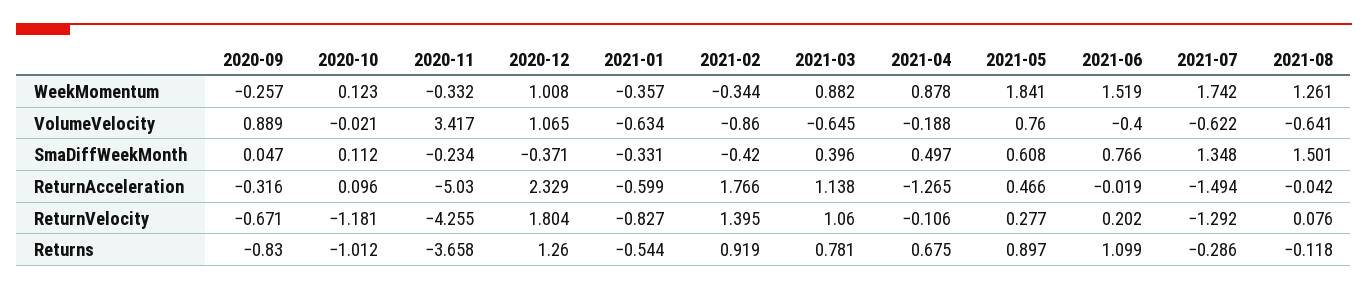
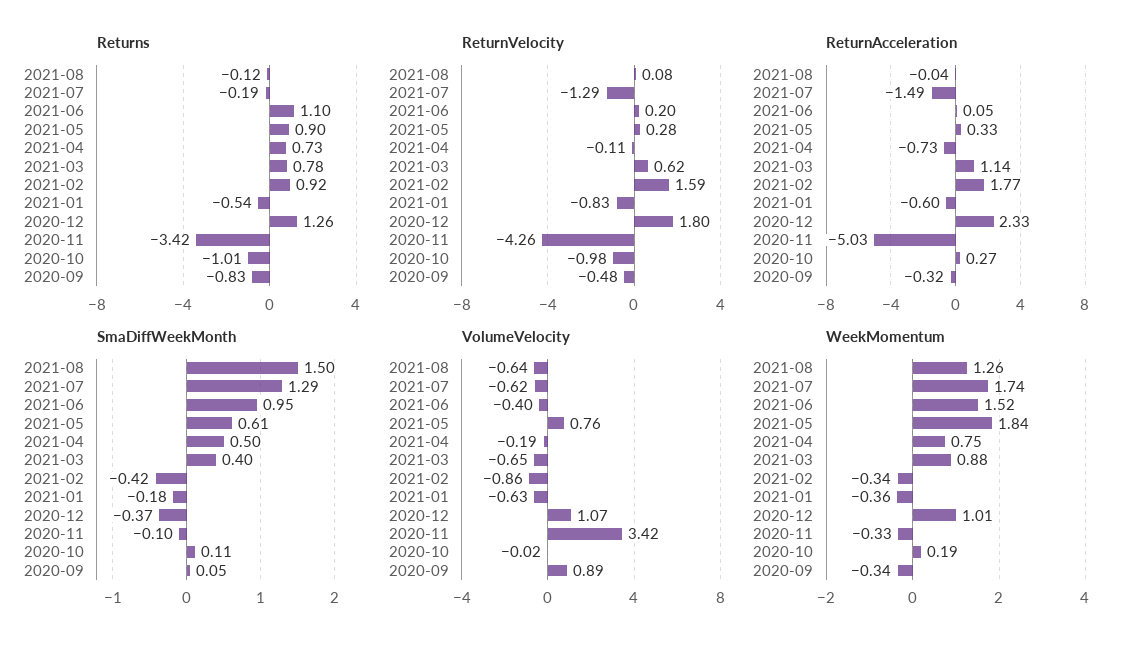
WeekMomentum, 2020-09: -0.257 -> -0.34
WeekMomentum, 2020-10: 0.123 -> 0.19
WeekMomentum, 2021-04: 0.878 -> 0.75
SmaDiffWeekMonth, 2020-11: -0.234 -> -0.1
SmaDiffWeekMonth, 2021-01: -0.331 -> -0.18
SmaDiffWeekMonth, 2021-06: 0.766 -> 0.95
SmaDiffWeekMonth, 2021-07: 1.348 -> 1.29
ReturnAcceleration, 2020-10: 0.096 -> 0.27
ReturnAcceleration, 2021-04: -1.265 -> -0.73
ReturnAcceleration, 2021-05: 0.466 -> 0.33
ReturnAcceleration, 2021-06: -0.019 -> 0.05
ReturnVelocity, 2020-09: -0.671 -> -0.48
ReturnVelocity, 2020-10: -1.181 -> -0.98
ReturnVelocity, 2021-02: 1.395 -> 1.59
ReturnVelocity, 2021-03: 1.06 -> 0.62
Returns, 2020-11: -3.658 -> -3.42
Returns, 2021-04: 0.675 -> 0.73
Returns, 2021-07: -0.286 -> -0.19

